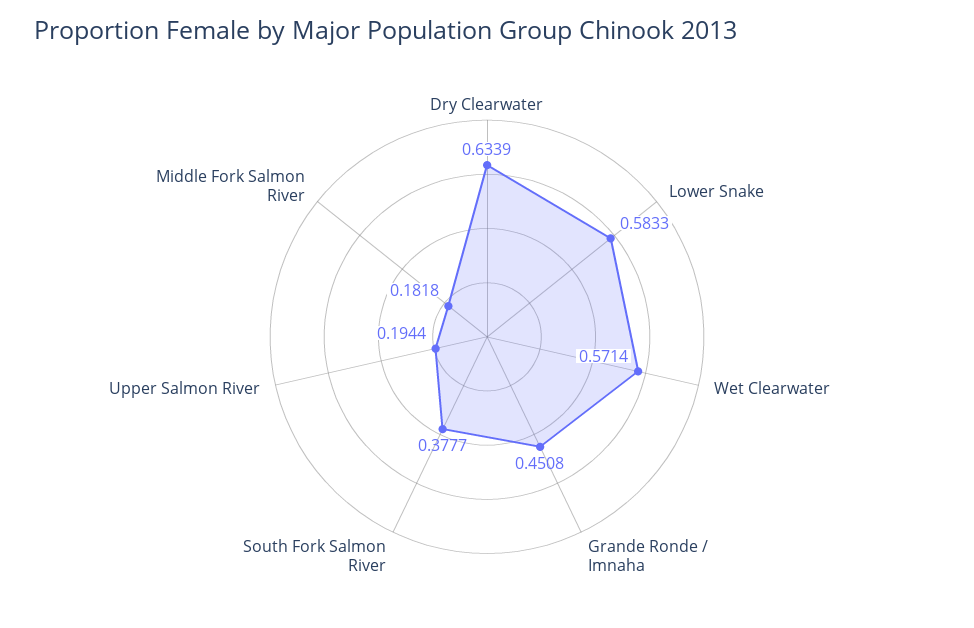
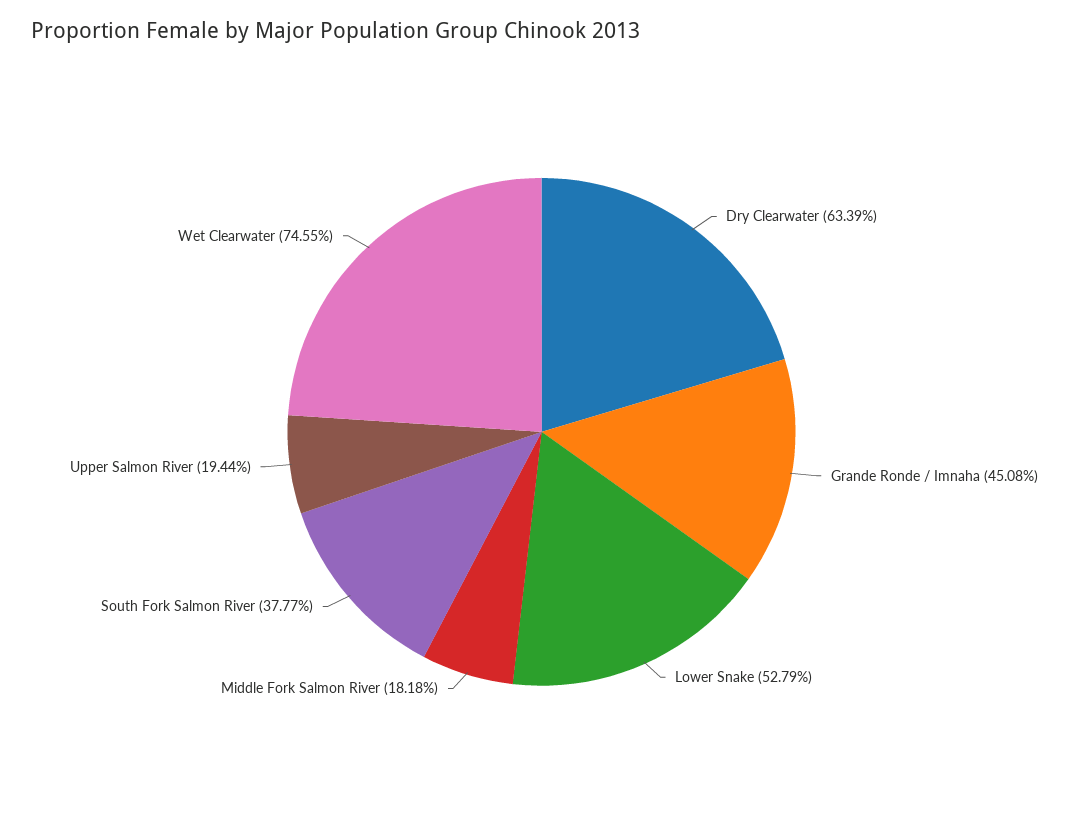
Lower Snake: 0.5833 -> 0.5279
Wet Clearwater: 0.5714 -> 0.7455

